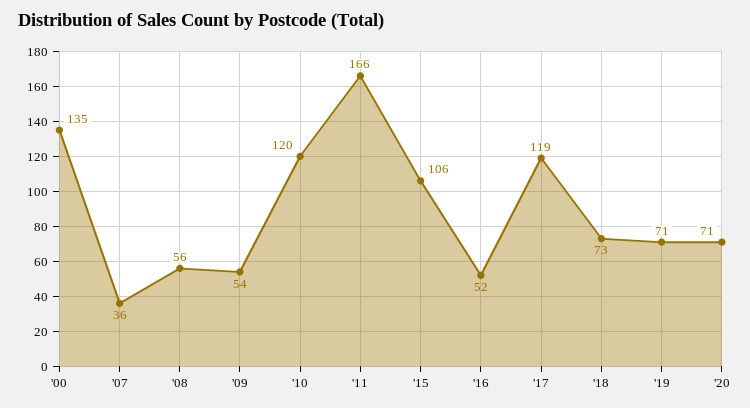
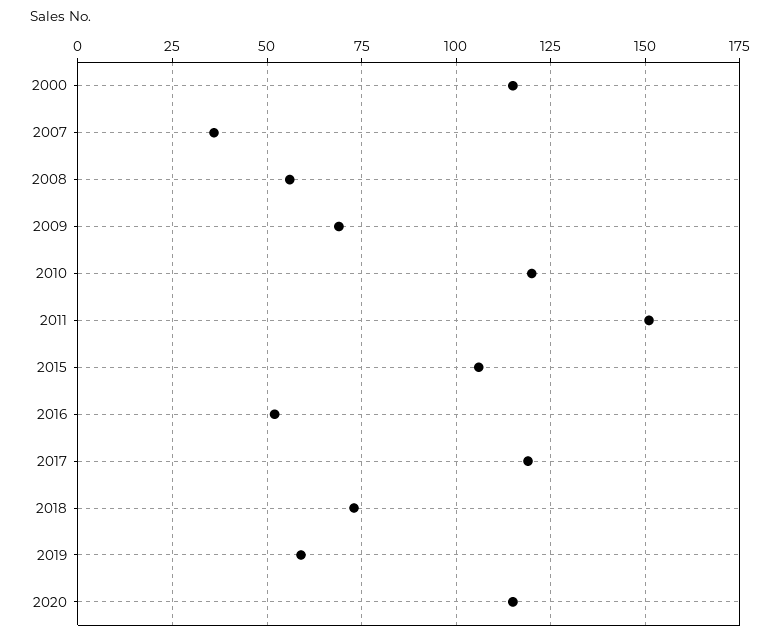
'00: 135 -> 115
'09: 54 -> 70
'11: 166 -> 150
'19: 71 -> 60
'20: 71 -> 115

